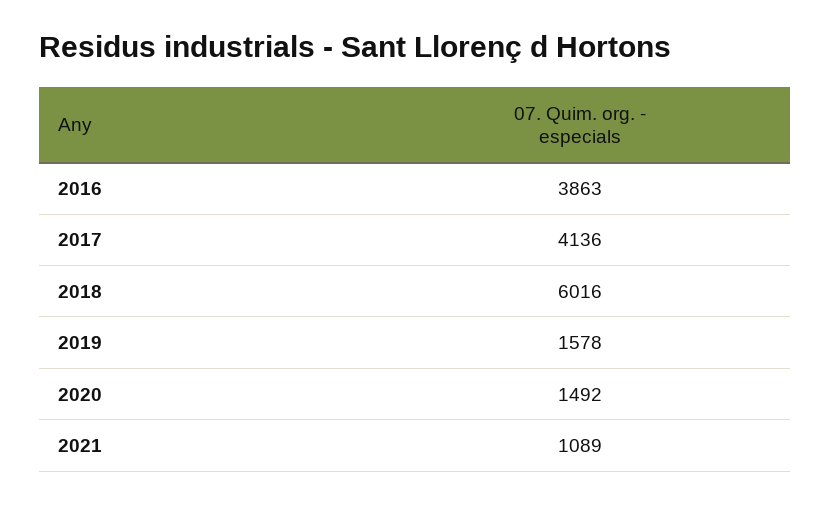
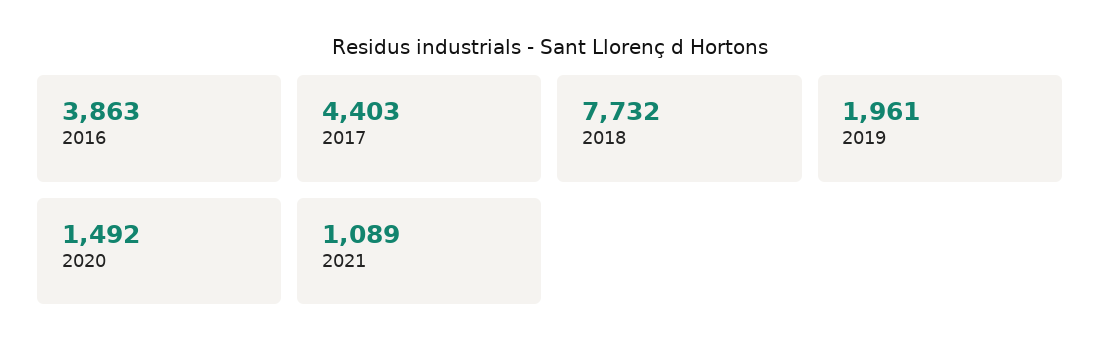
2017: 4136 -> 4403
2018: 6016 -> 7732
2019: 1578 -> 1961

